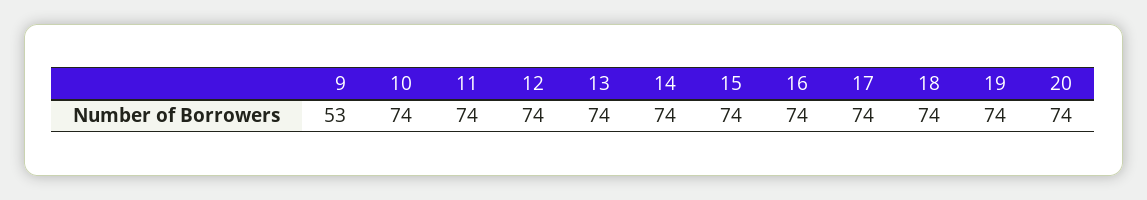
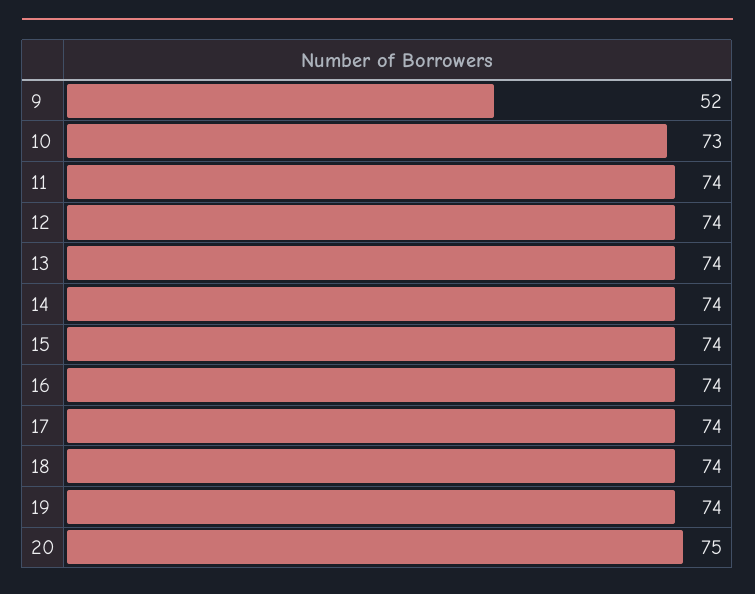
9: 53 -> 52
10: 74 -> 73
20: 74 -> 75

